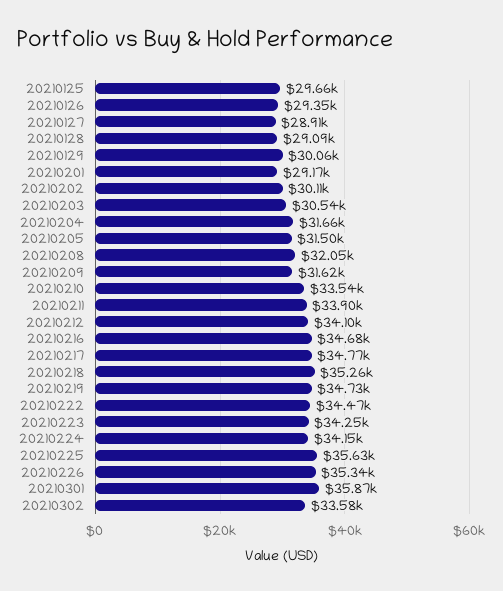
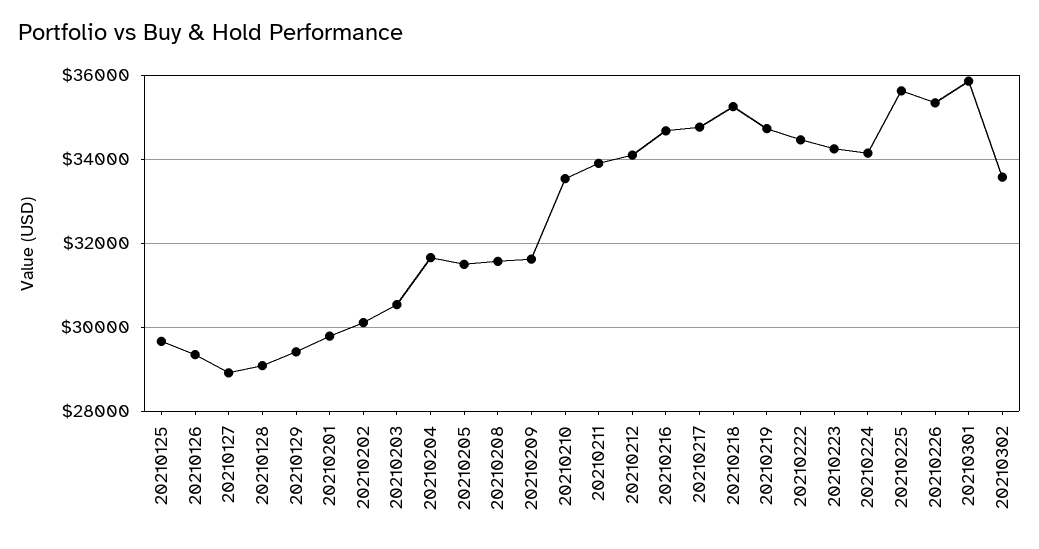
20210129: 30060 -> 29400
20210201: 29170 -> 29800
20210208: 32050 -> 31600

